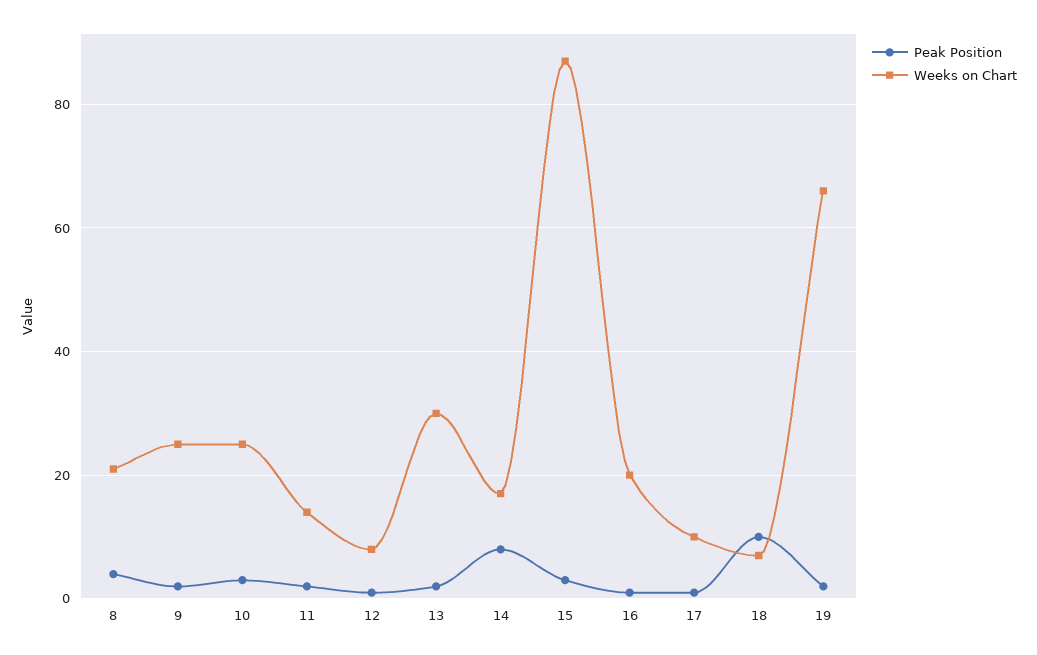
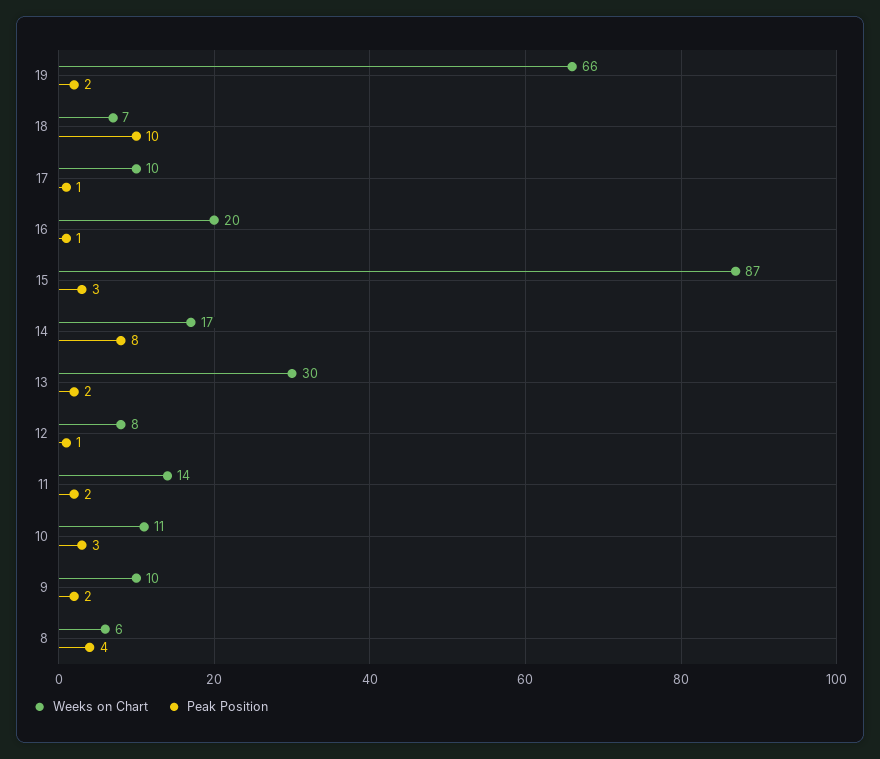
Weeks on Chart, 8: 20 -> 6
Weeks on Chart, 9: 25 -> 10
Weeks on Chart, 10: 25 -> 11

